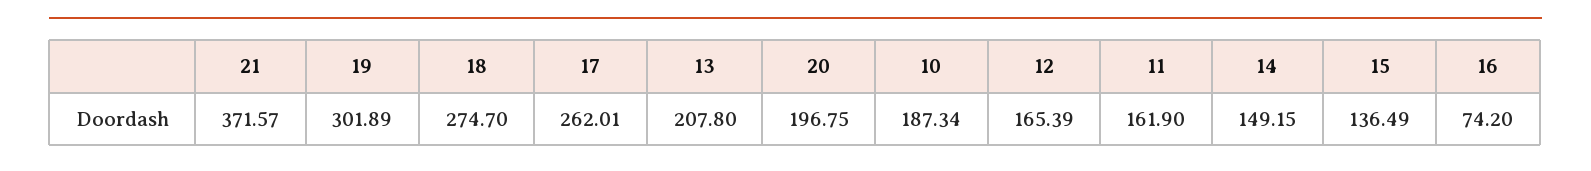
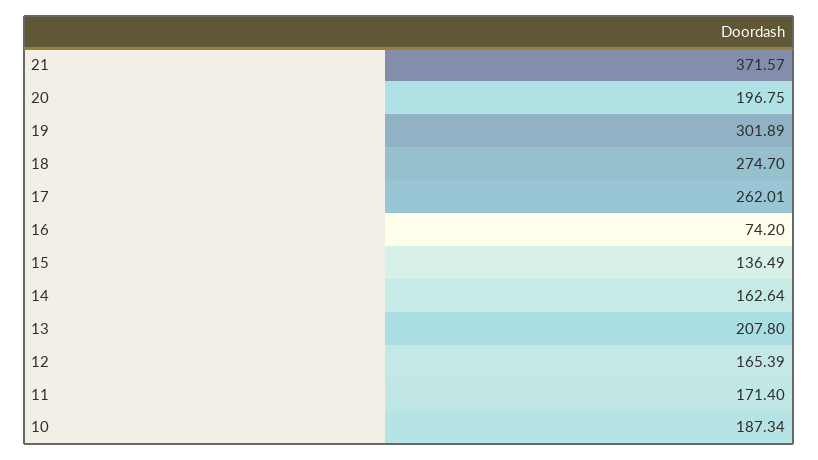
11: 161.9 -> 171.4
14: 149.15 -> 162.64

